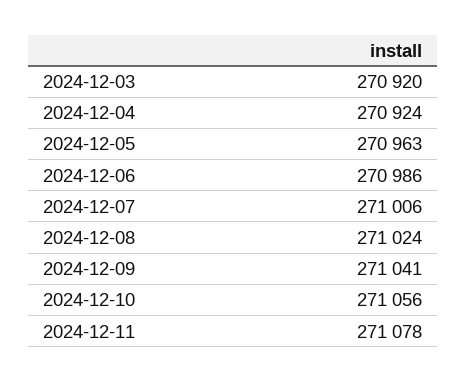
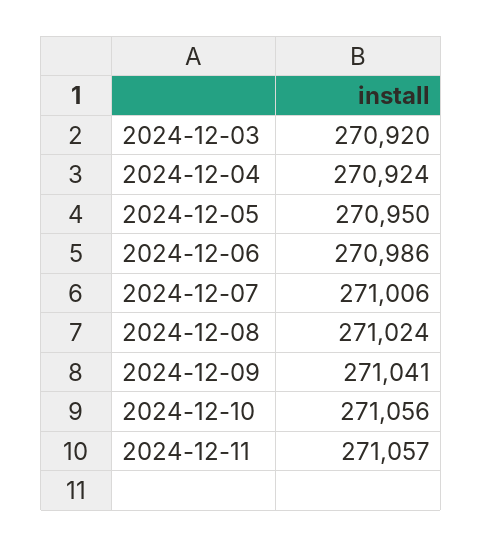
2024-12-05: 270963 -> 270950
2024-12-11: 271078 -> 271057

